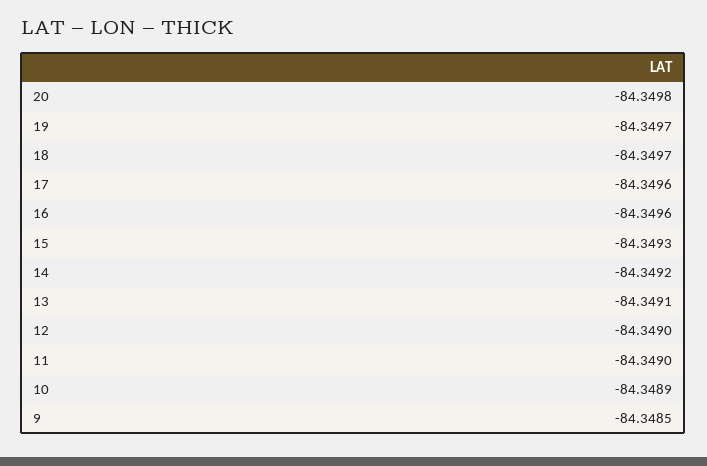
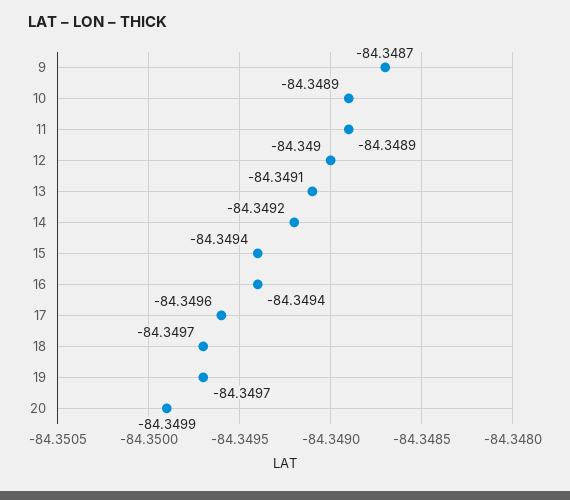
20: -84.3498 -> -84.3499
16: -84.3496 -> -84.3494
15: -84.3493 -> -84.3494
11: -84.349 -> -84.3489
9: -84.3485 -> -84.3487

